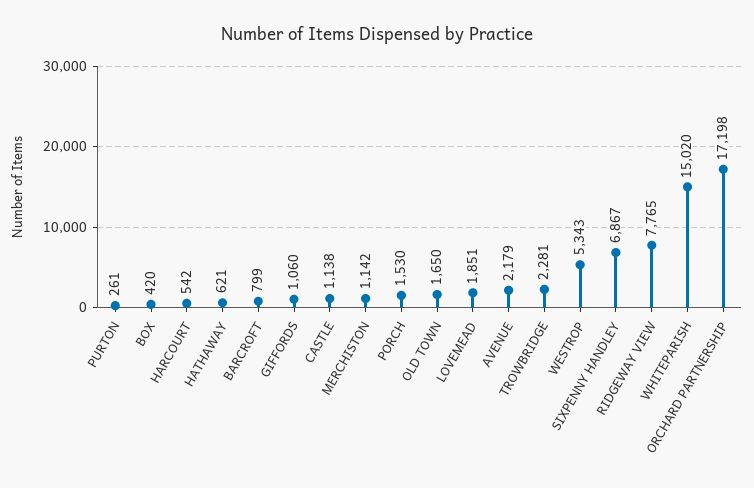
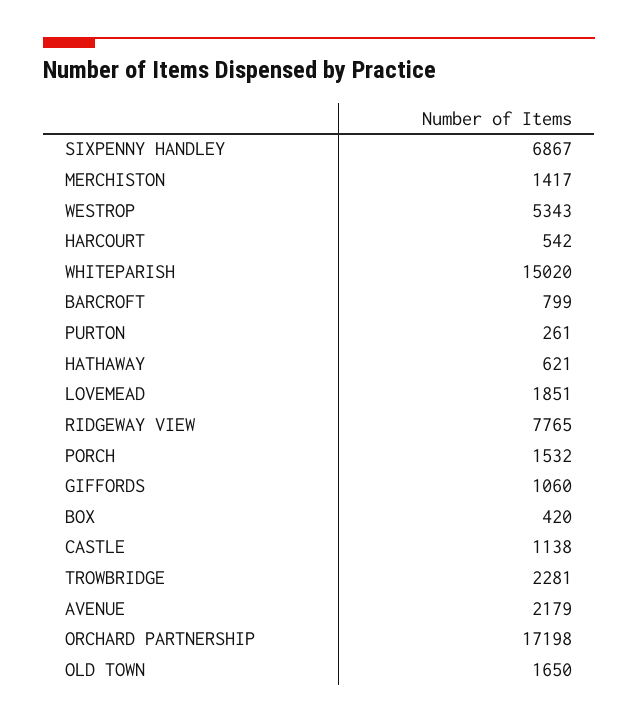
MERCHISTON: 1142 -> 1417
PORCH: 1530 -> 1532

